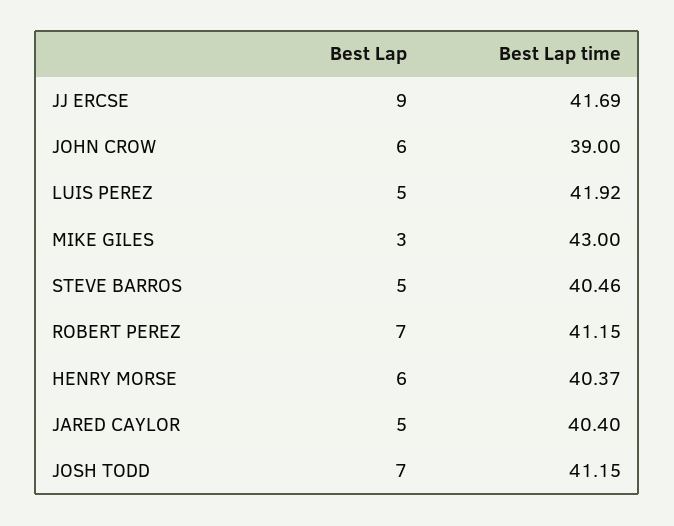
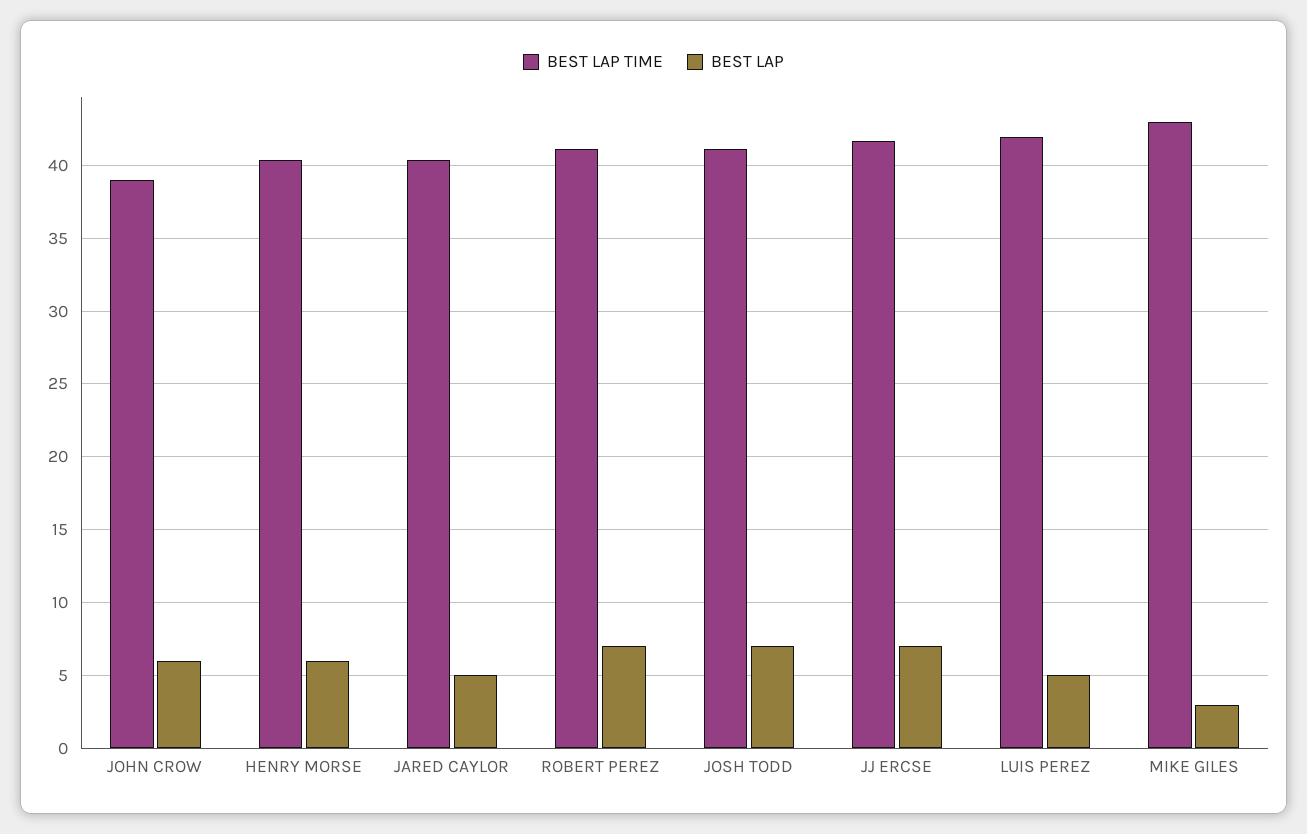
Best Lap, JJ ERCSE: 9 -> 7
Best Lap, STEVE BARROS: 5 -> none
Best Lap time, STEVE BARROS: 40.46 -> none

